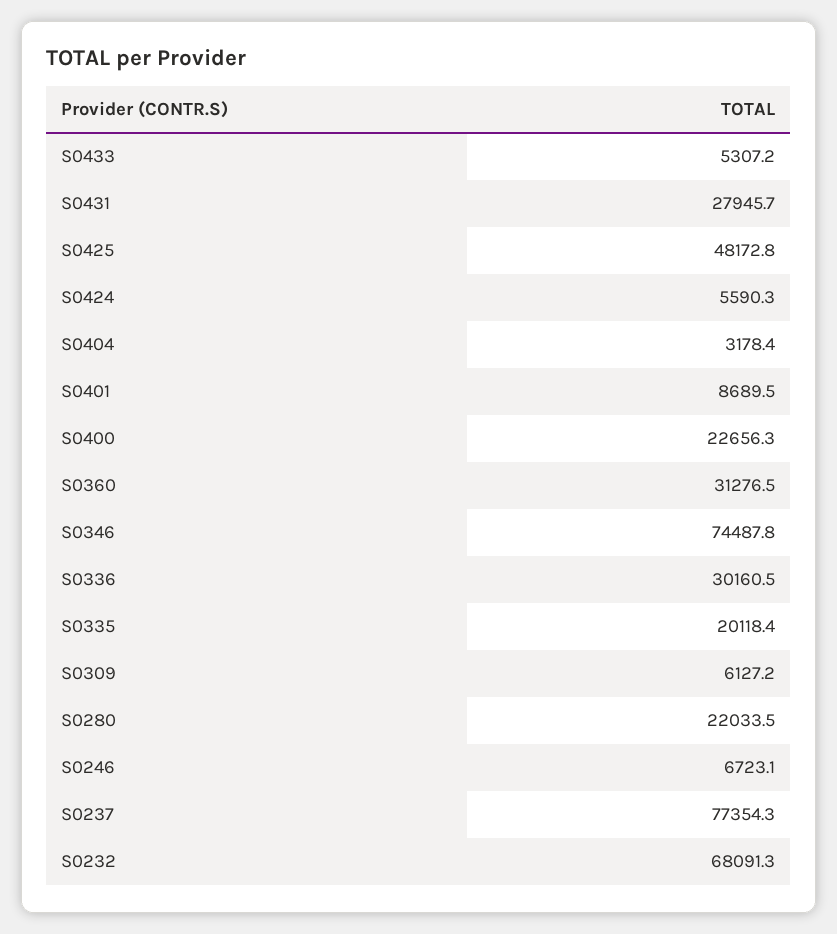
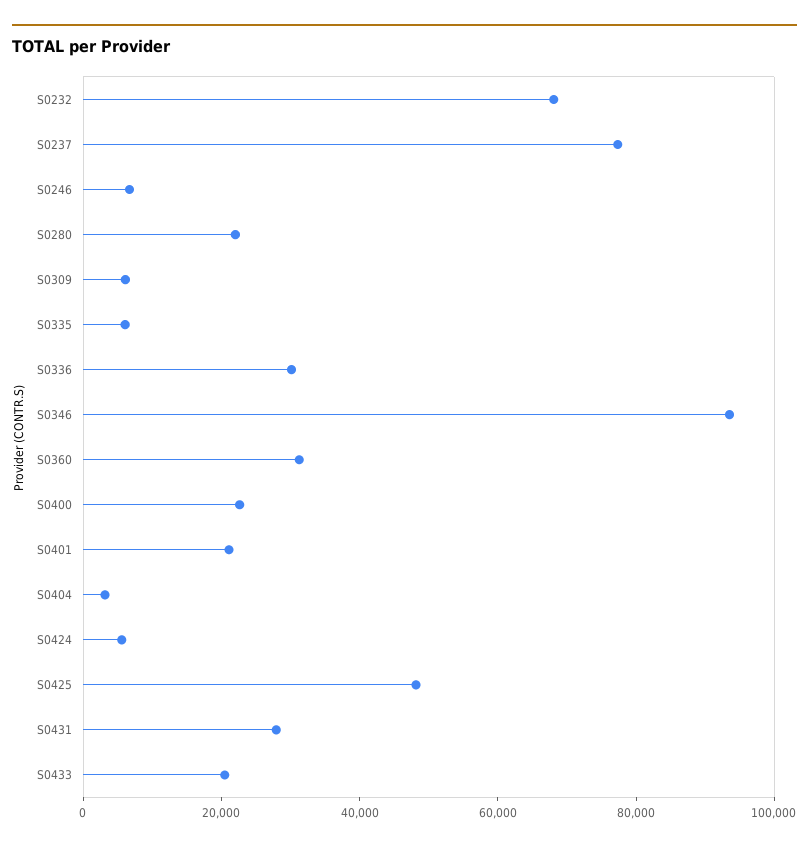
S0433: 5307.2 -> 20000
S0401: 8689.5 -> 20000
S0346: 74487.8 -> 95000
S0335: 20118.4 -> 5000

